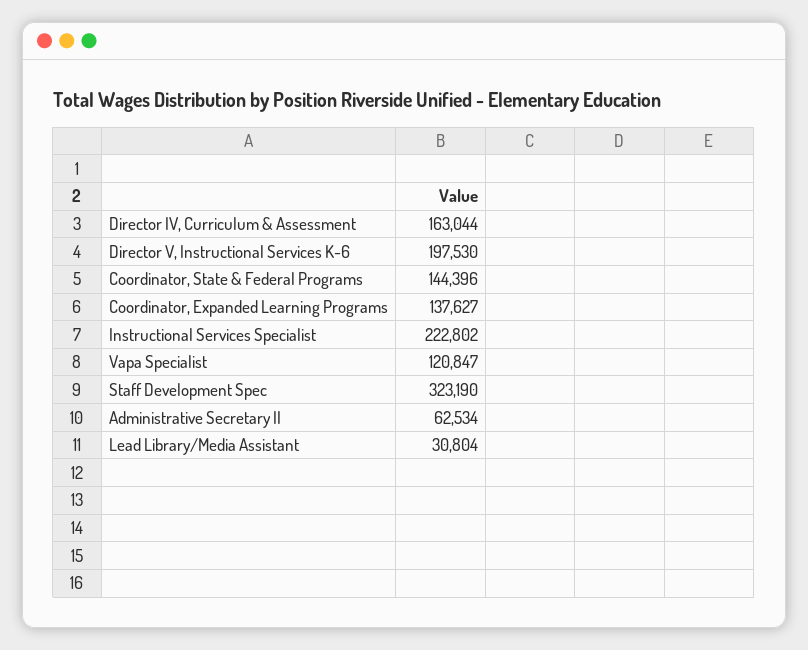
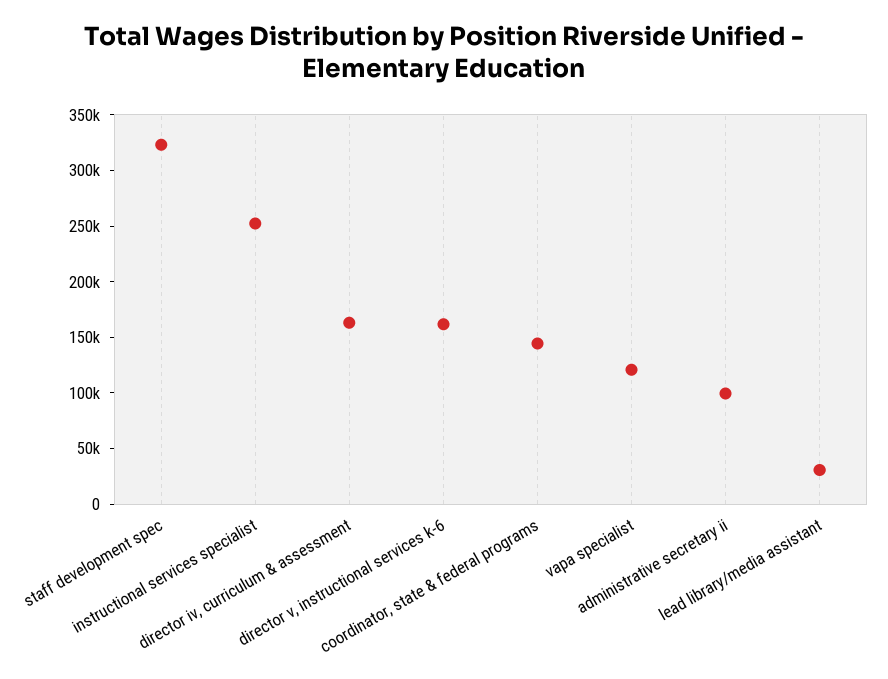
Director V, Instructional Services K-6: 197530 -> 160000
Coordinator, Expanded Learning Programs: 137627 -> none
Instructional Services Specialist: 222802 -> 250000
Administrative Secretary II: 62534 -> 100000

